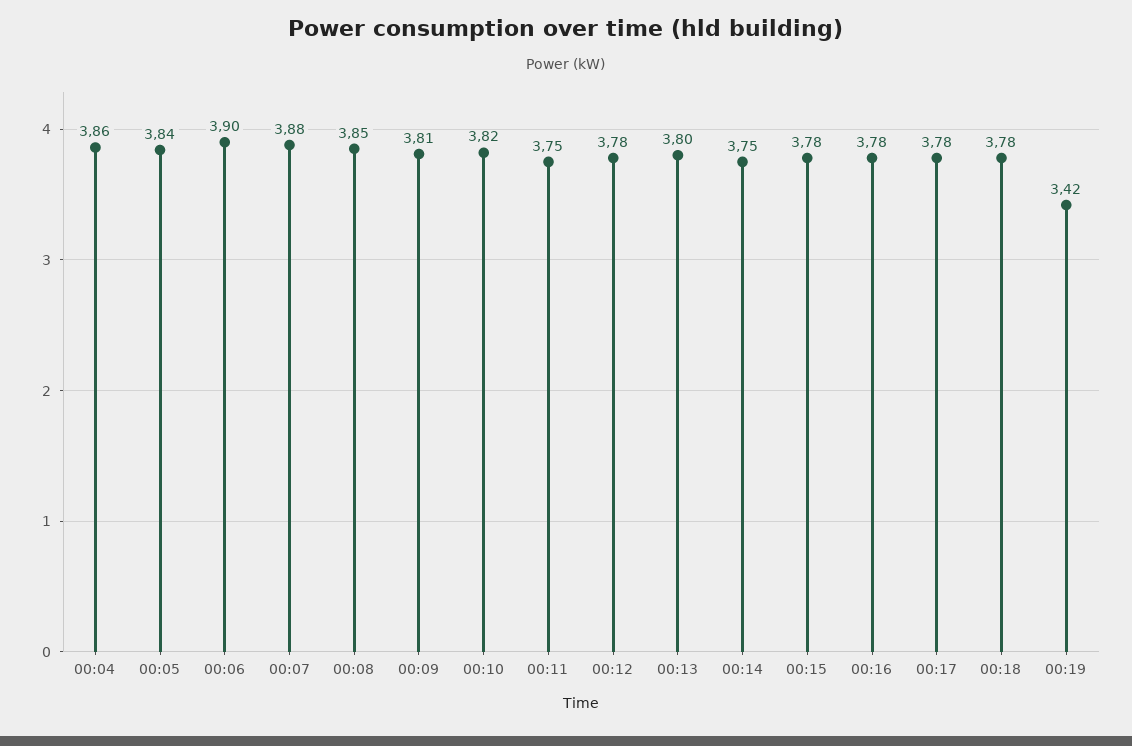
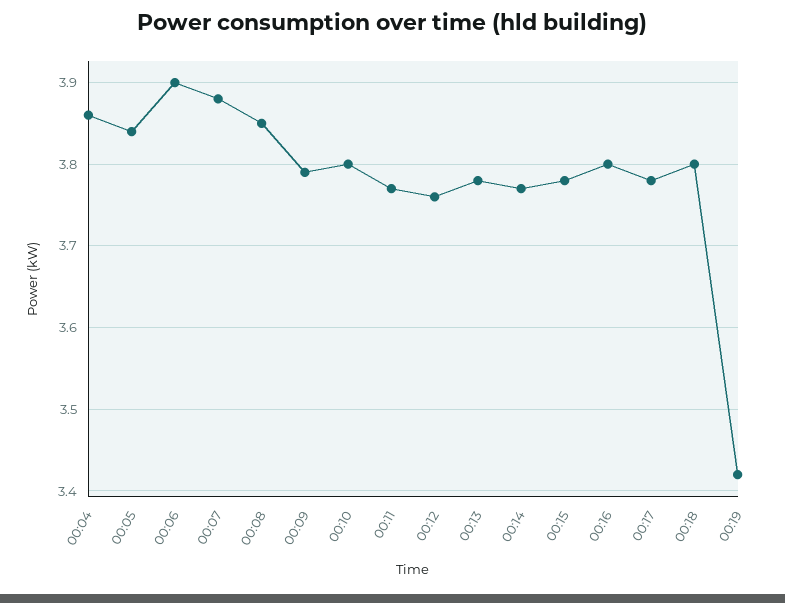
00:09: 3.81 -> 3.79
00:10: 3.82 -> 3.8
00:11: 3.75 -> 3.77
00:12: 3.78 -> 3.76
00:13: 3.8 -> 3.78
00:14: 3.75 -> 3.77
00:16: 3.78 -> 3.8
00:18: 3.78 -> 3.8

